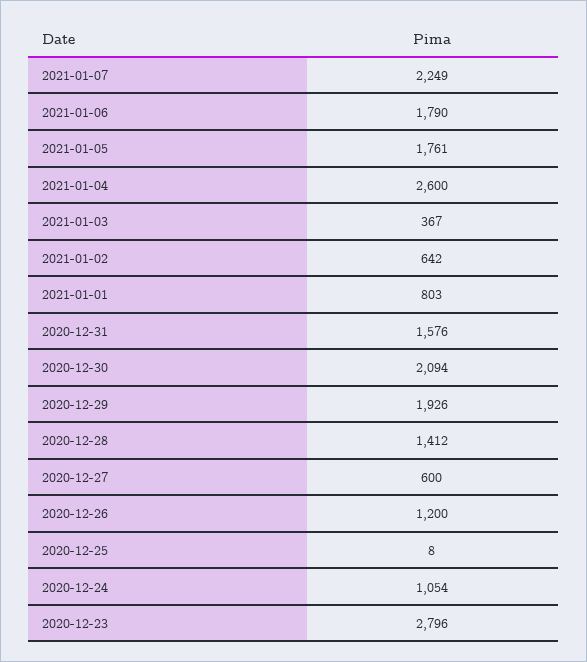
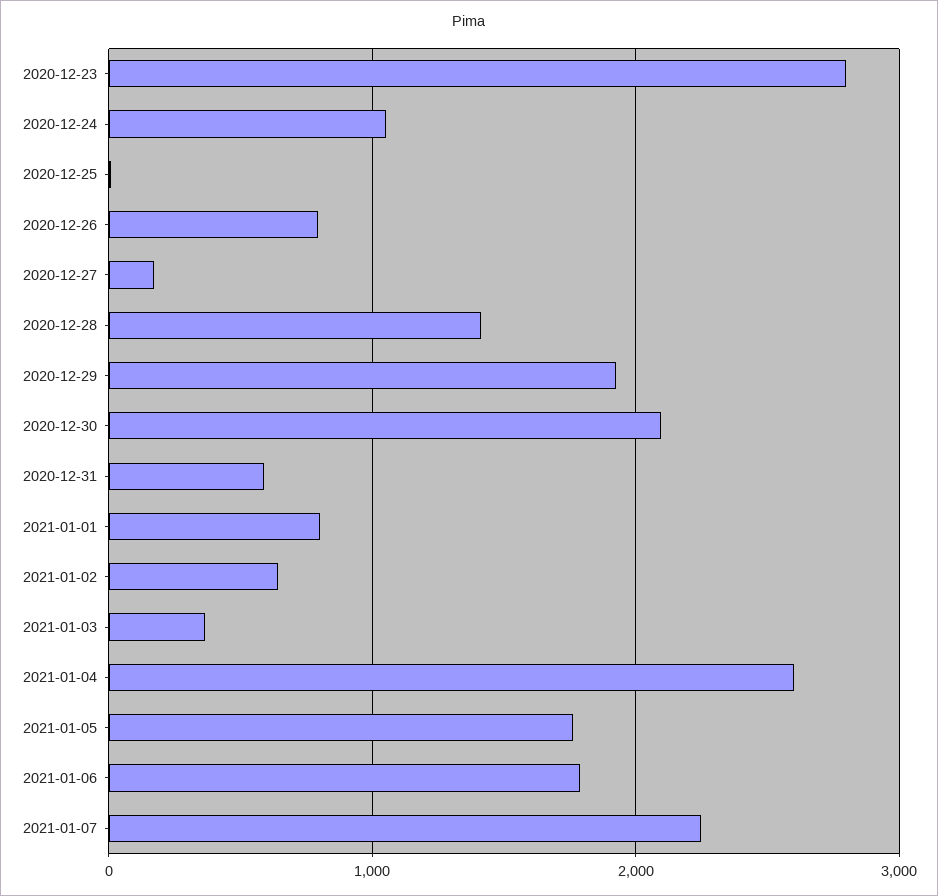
2020-12-31: 1576 -> 600
2020-12-27: 600 -> 200
2020-12-26: 1200 -> 800

